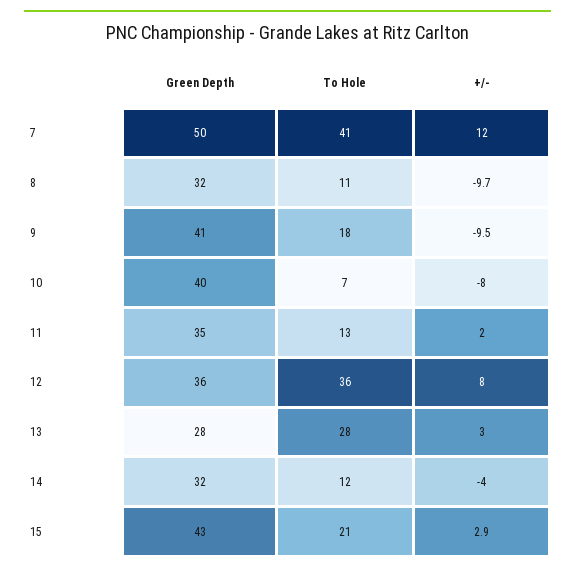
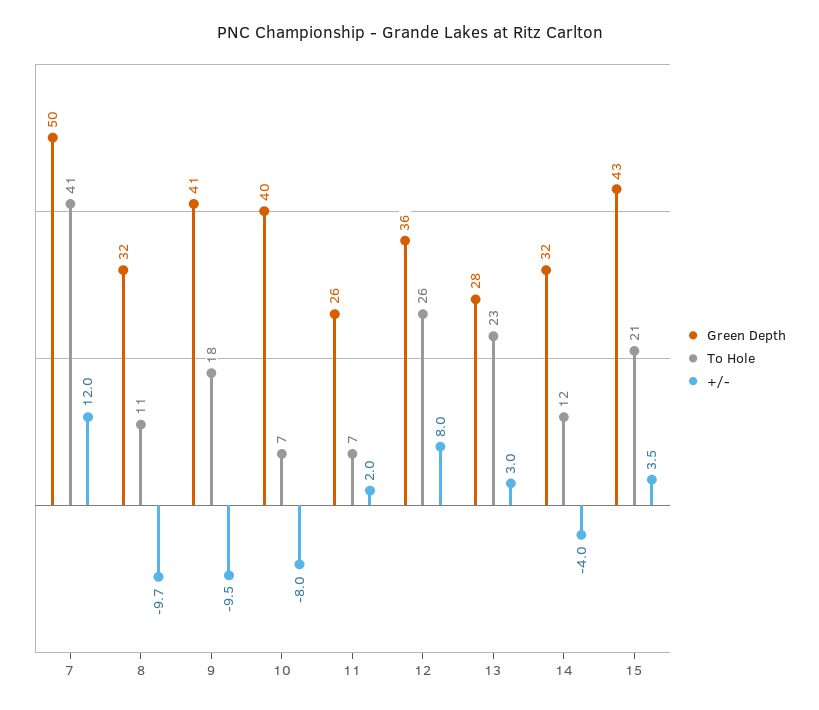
Green Depth, 11: 35 -> 26
To Hole, 11: 13 -> 7
To Hole, 12: 36 -> 26
To Hole, 13: 28 -> 23
+/-, 15: 2.9 -> 3.5

